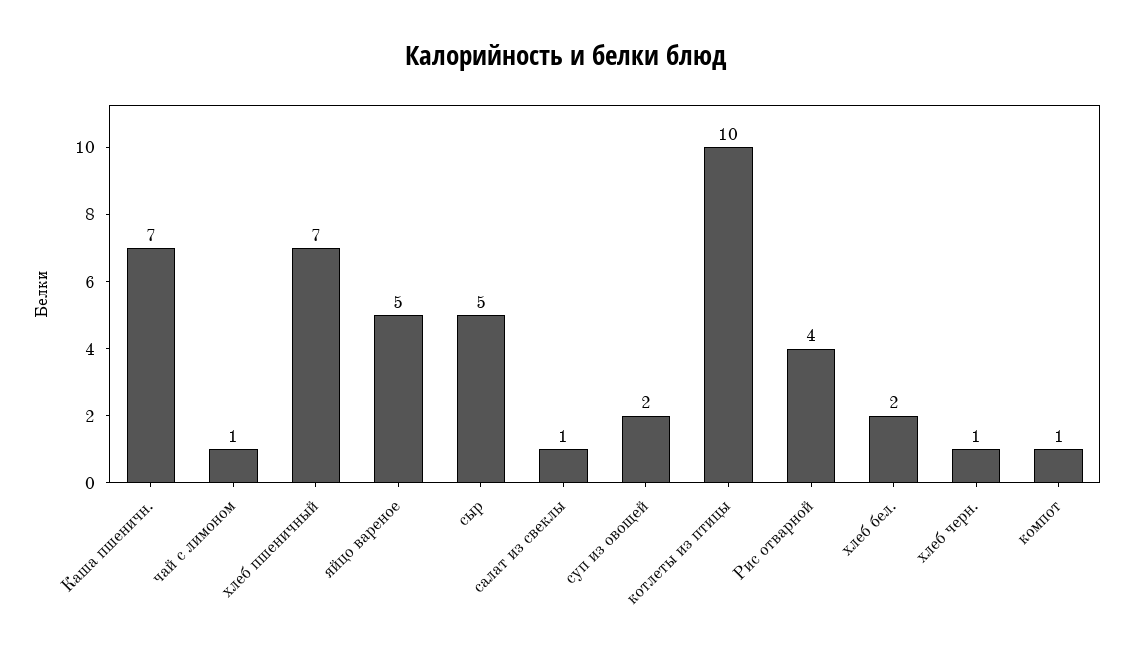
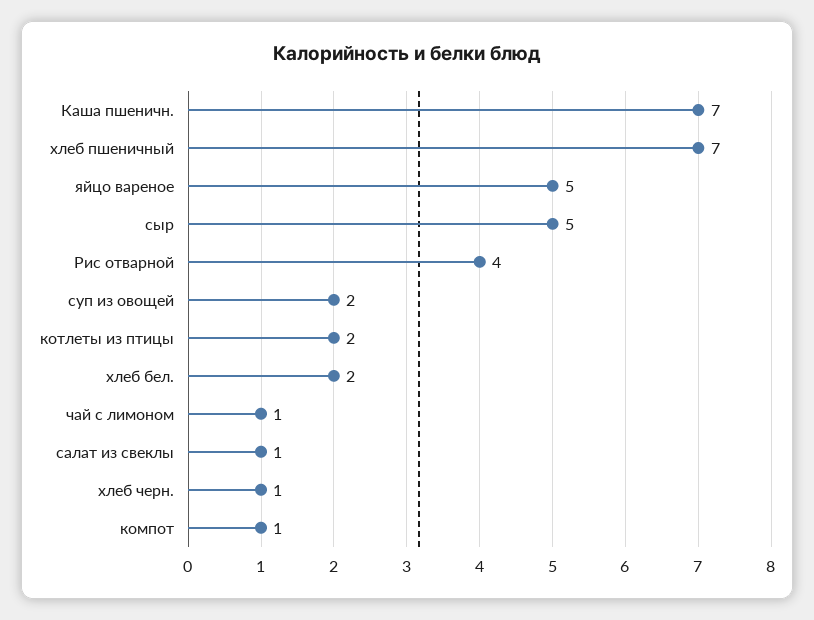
котлеты из птицы: 10 -> 2

